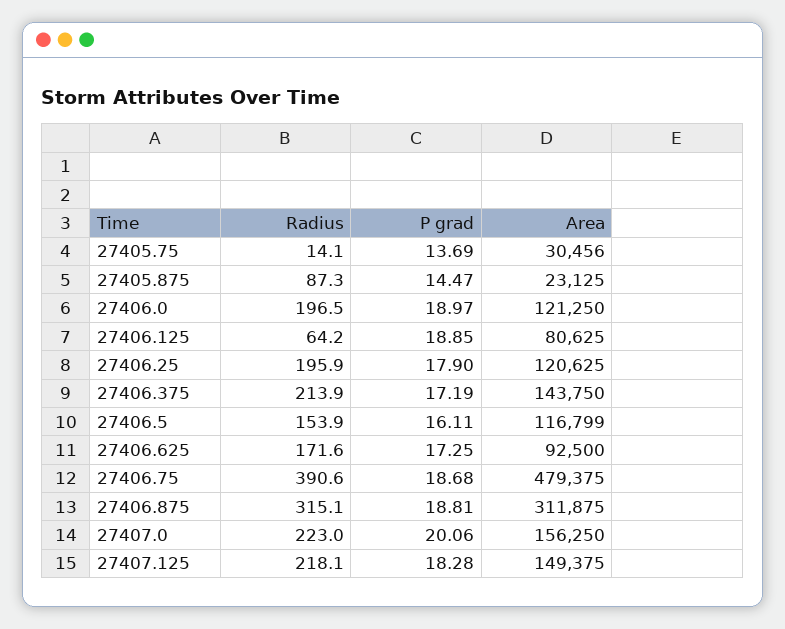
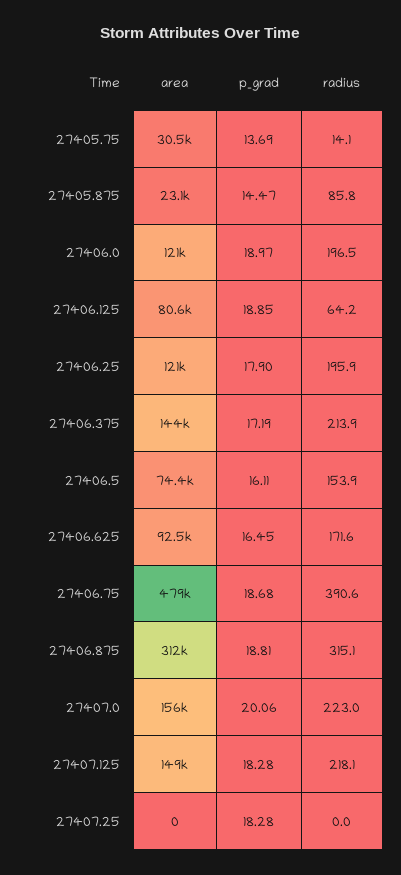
Radius, 27405.875: 87.3 -> 85.8
Area, 27406.5: 116799 -> 74400
P grad, 27406.625: 17.25 -> 16.45
Area, 27407.25: none -> 0
P grad, 27407.25: none -> 18.28
Radius, 27407.25: none -> 0

